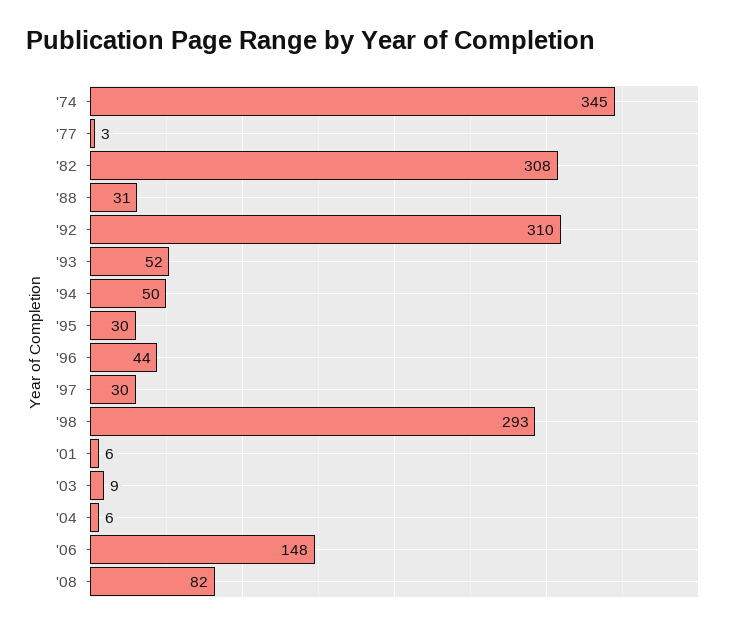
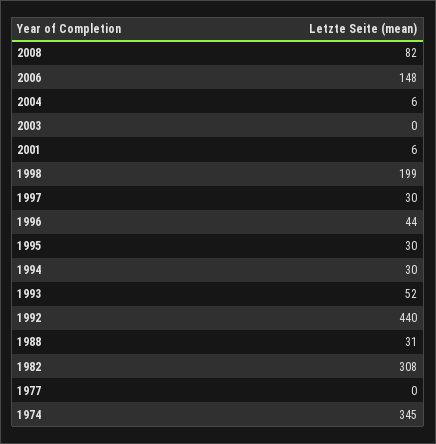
'77: 3 -> 0
'92: 310 -> 440
'94: 50 -> 30
'98: 293 -> 199
'03: 9 -> 0

